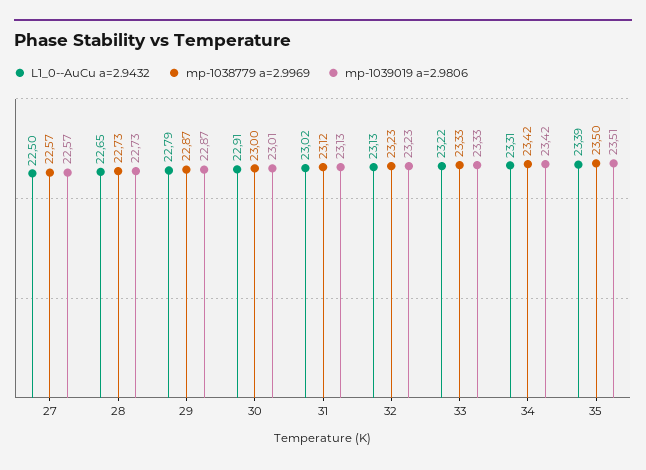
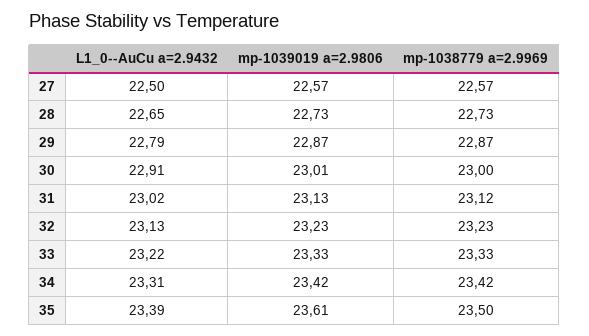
mp-1039019 a=2.9806, 35: 23.51 -> 23.61

